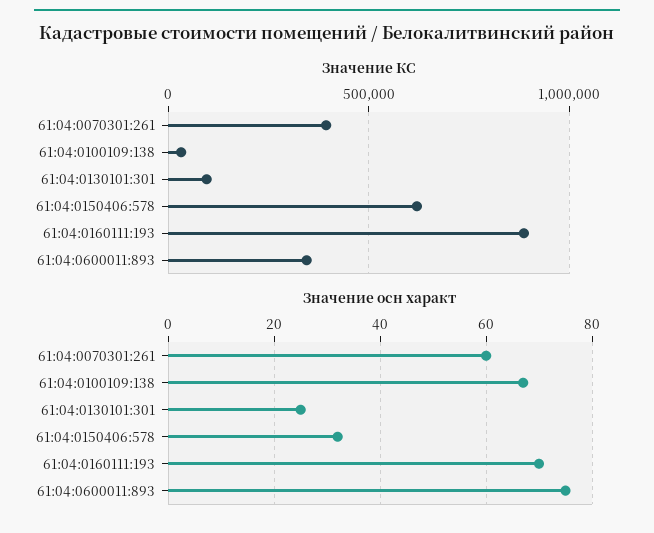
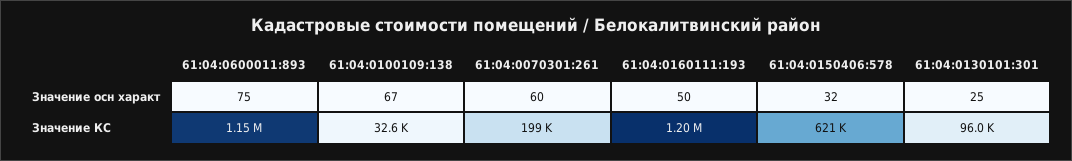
Значение КС, 61:04:0070301:261: 400000 -> 199000
Значение КС, 61:04:0160111:193: 900000 -> 1200000
Значение КС, 61:04:0600011:893: 350000 -> 1150000
Значение осн характ, 61:04:0160111:193: 70 -> 50

